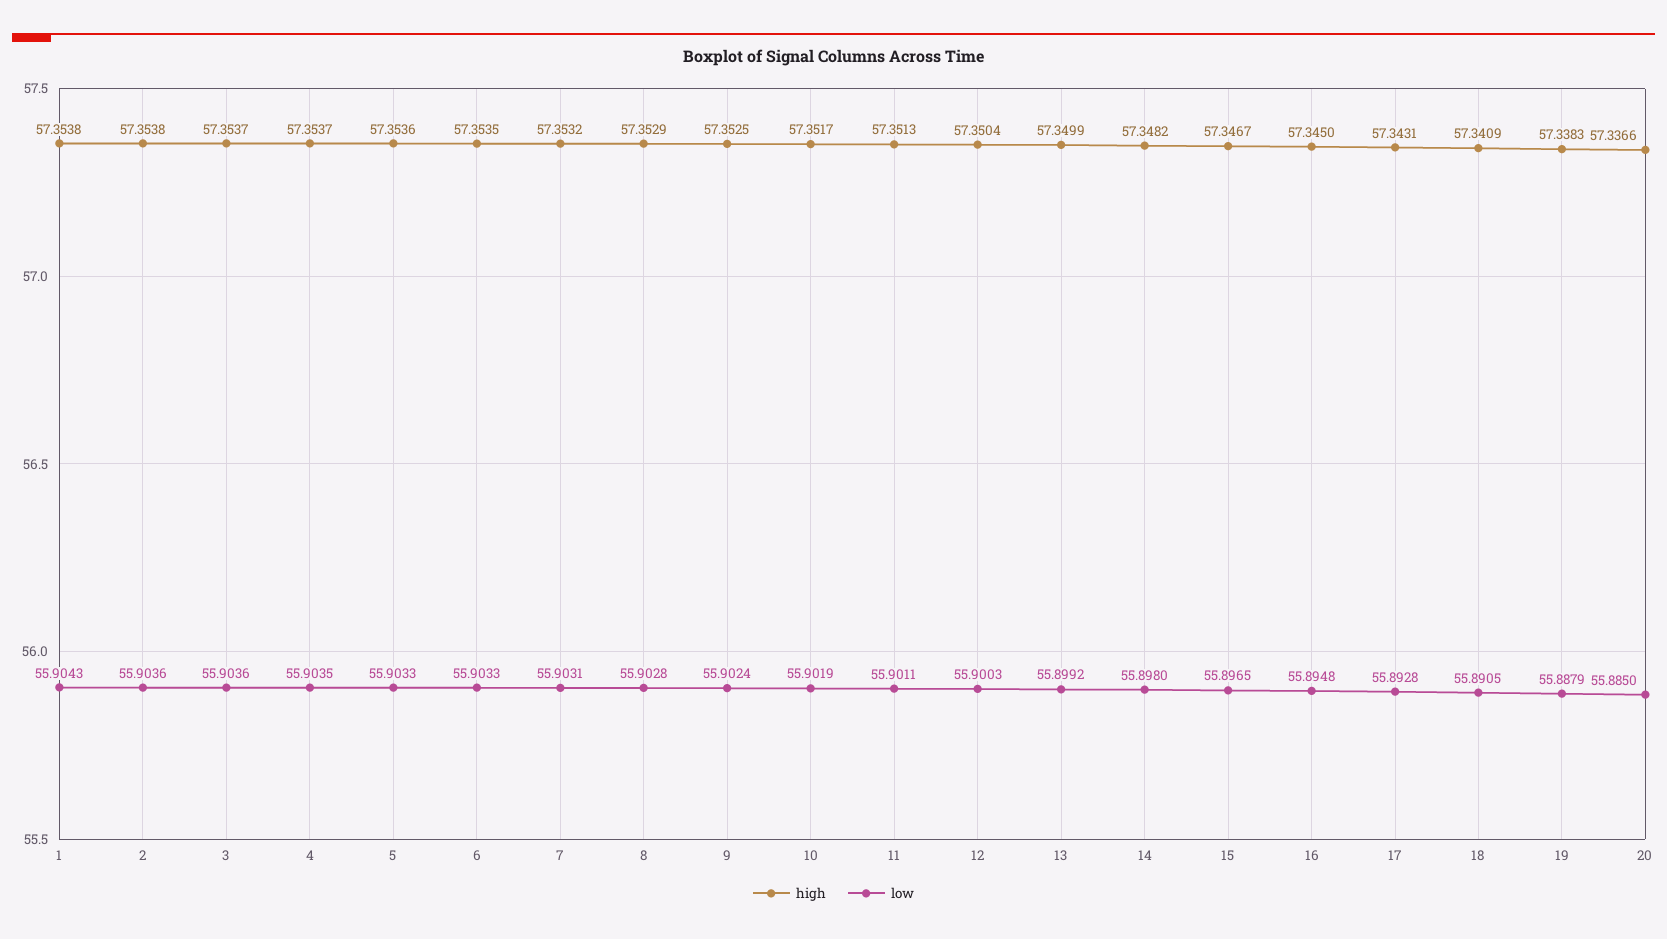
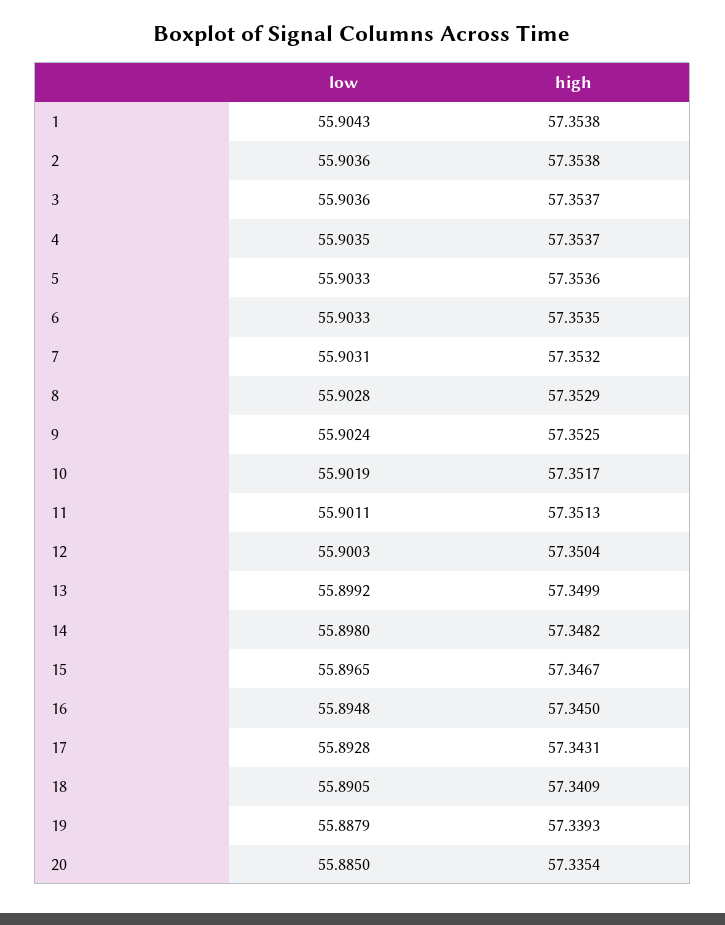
high, 19: 57.3383 -> 57.3393
high, 20: 57.3366 -> 57.3354

